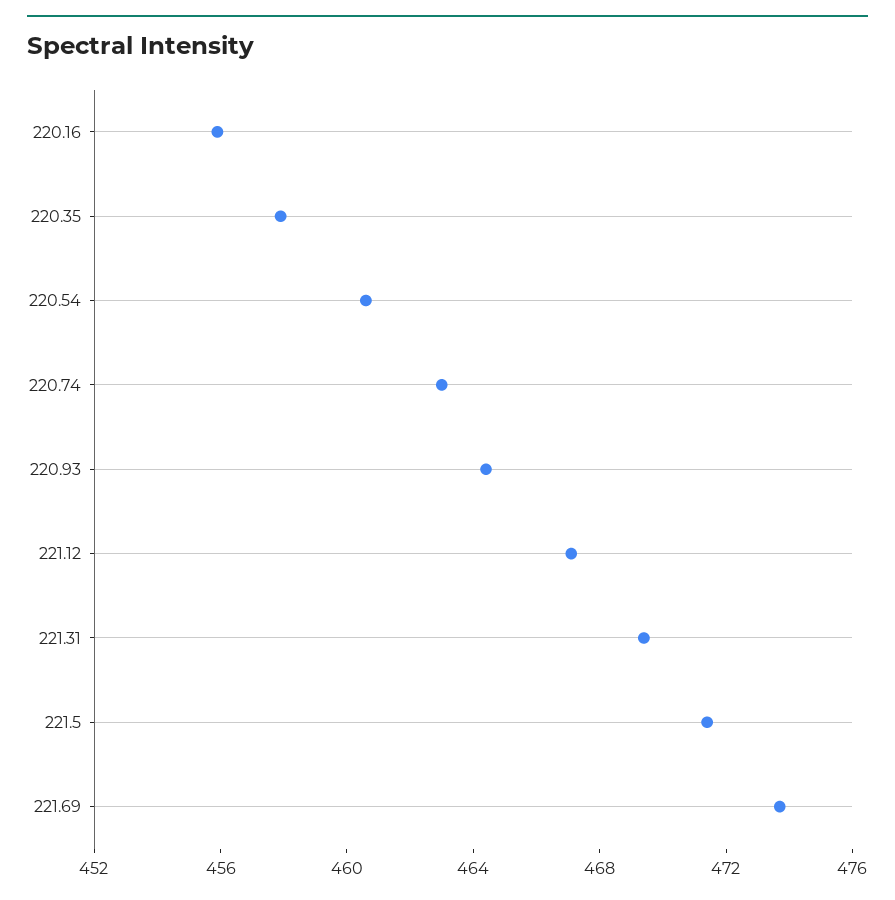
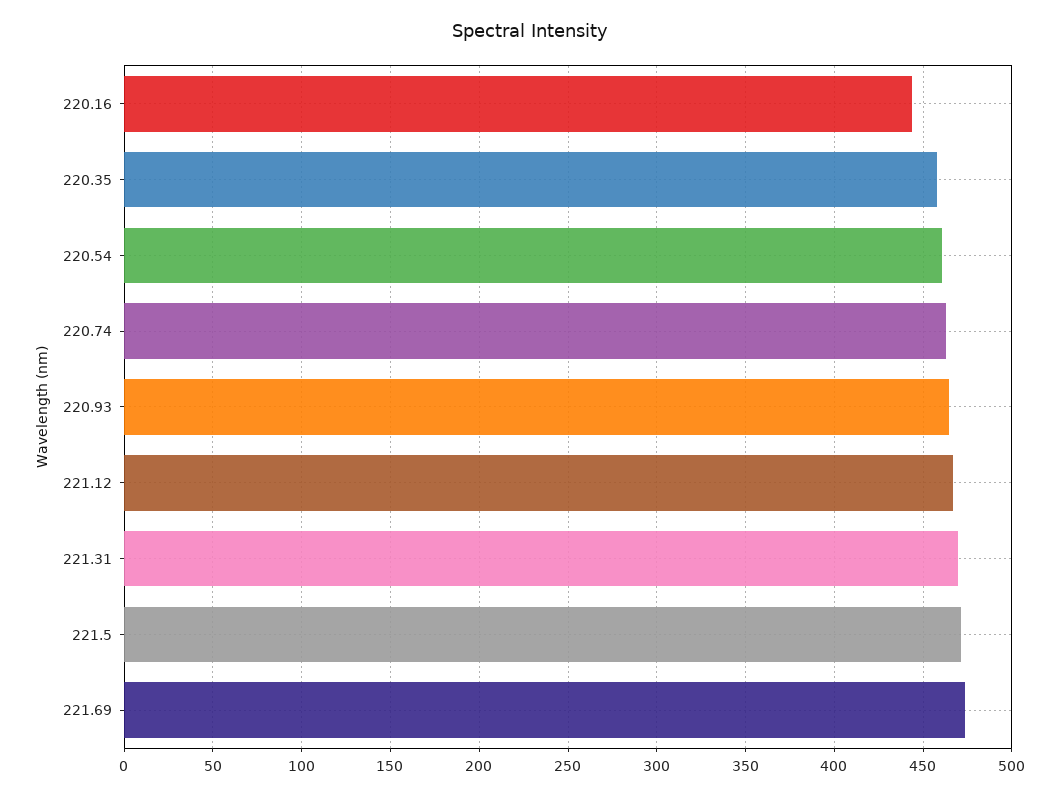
220.16: 456 -> 445

